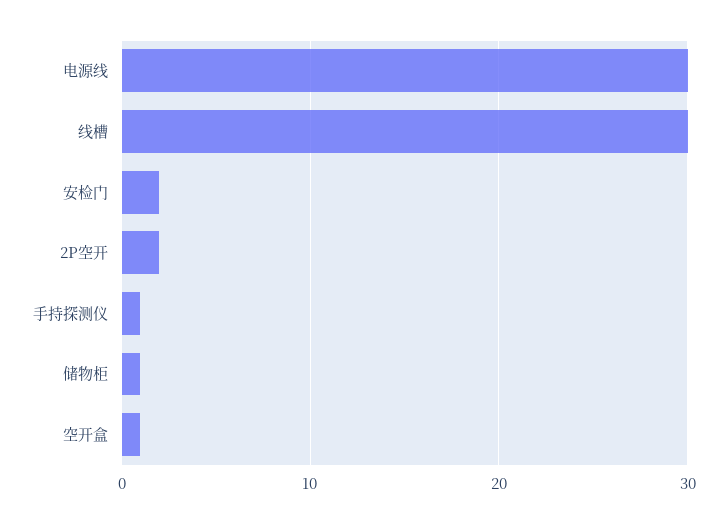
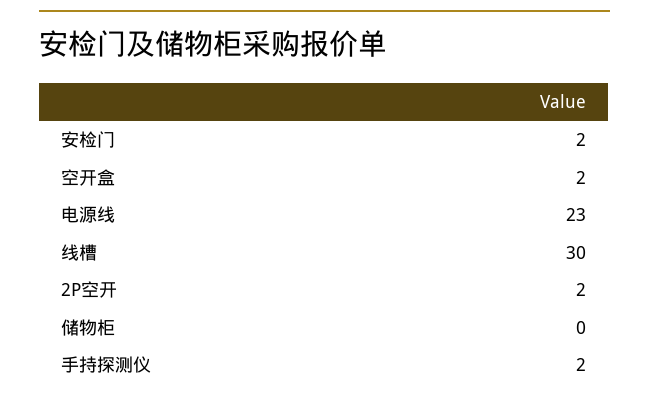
电源线: 30 -> 23
手持探测仪: 1 -> 2
储物柜: 1 -> 0
空开盒: 1 -> 2

